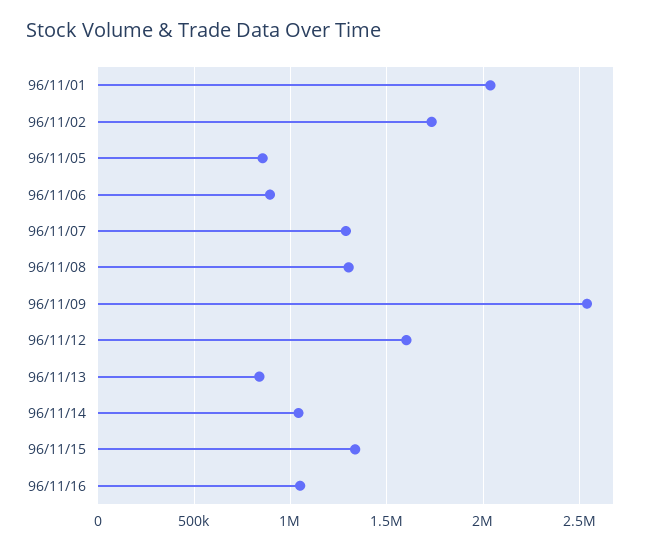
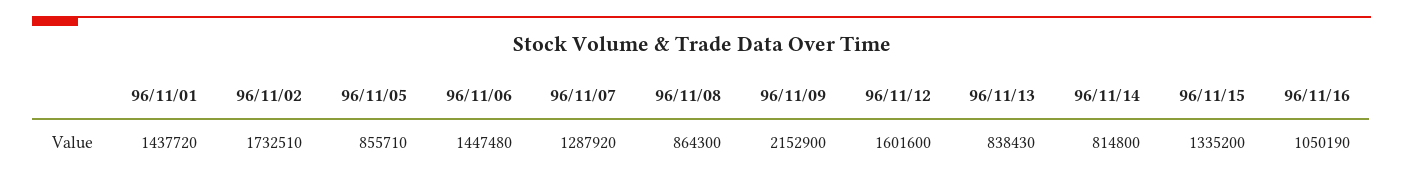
96/11/01: 2050000 -> 1437720
96/11/06: 900000 -> 1447480
96/11/08: 1300000 -> 864300
96/11/09: 2550000 -> 2152900
96/11/14: 1050000 -> 814800

